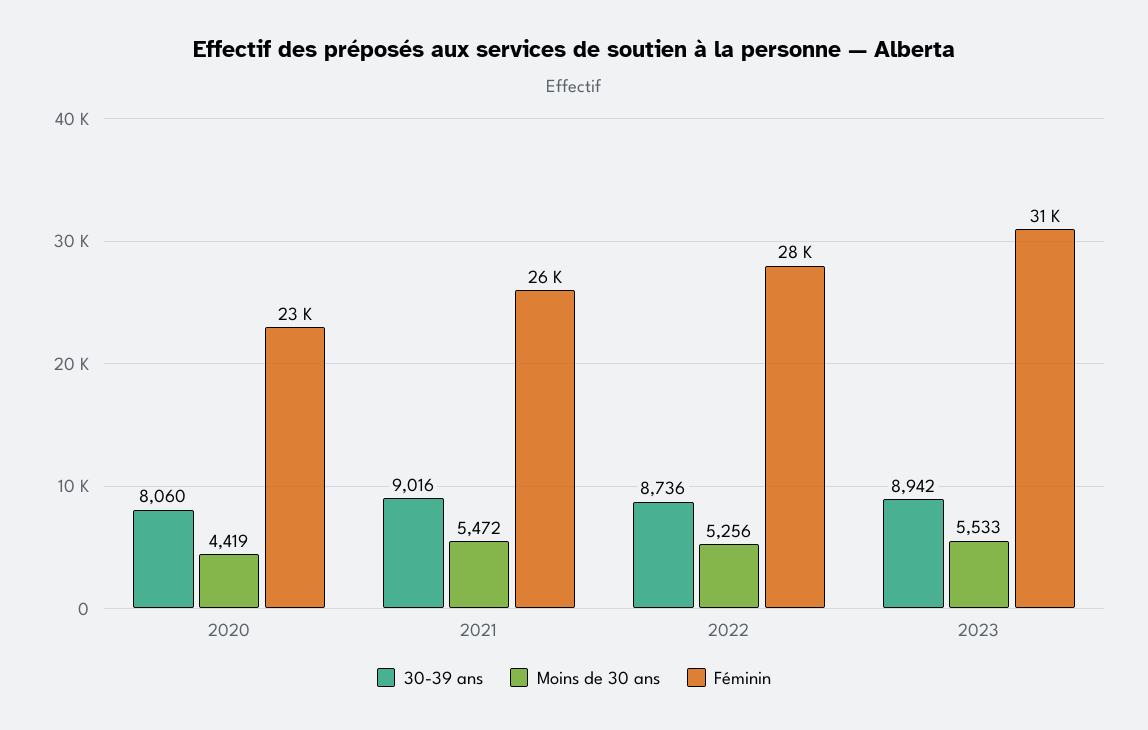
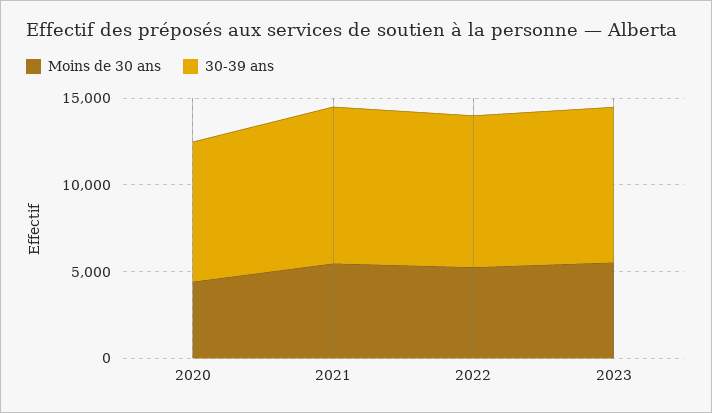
Féminin, 2020: 23000 -> none
Féminin, 2021: 26000 -> none
Féminin, 2022: 28000 -> none
Féminin, 2023: 31000 -> none

